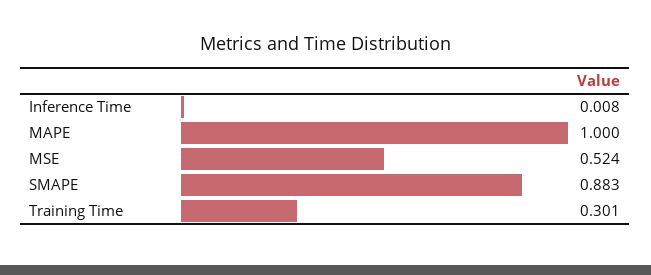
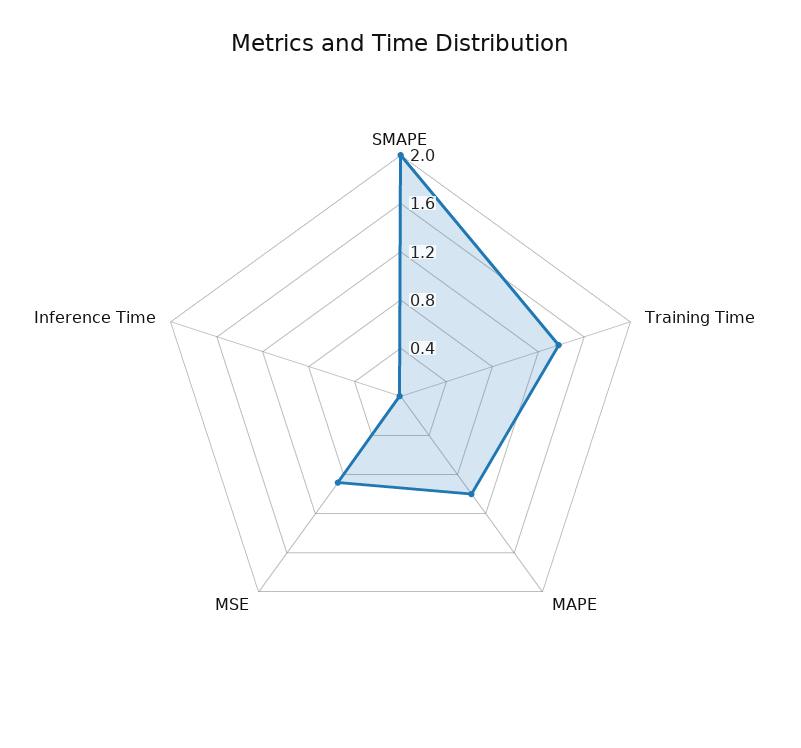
MSE: 0.524 -> 0.9
SMAPE: 0.883 -> 2
Training Time: 0.301 -> 1.4

